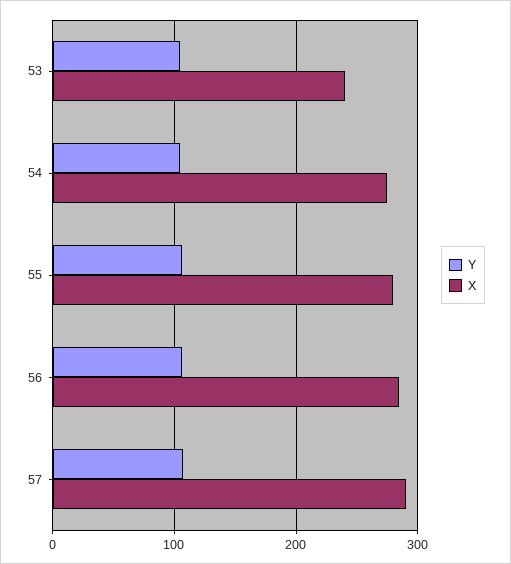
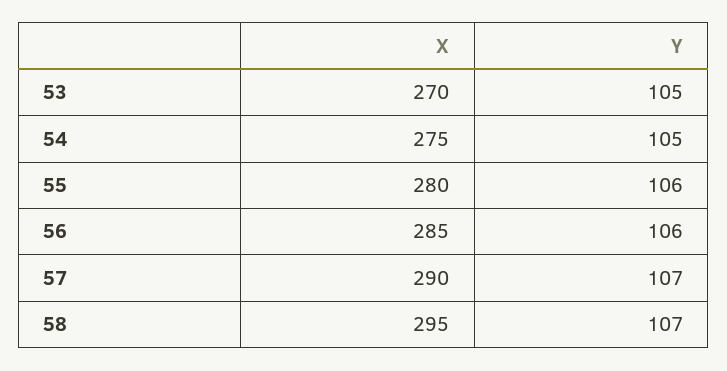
X, 53: 240 -> 270
X, 58: none -> 295
Y, 58: none -> 107

